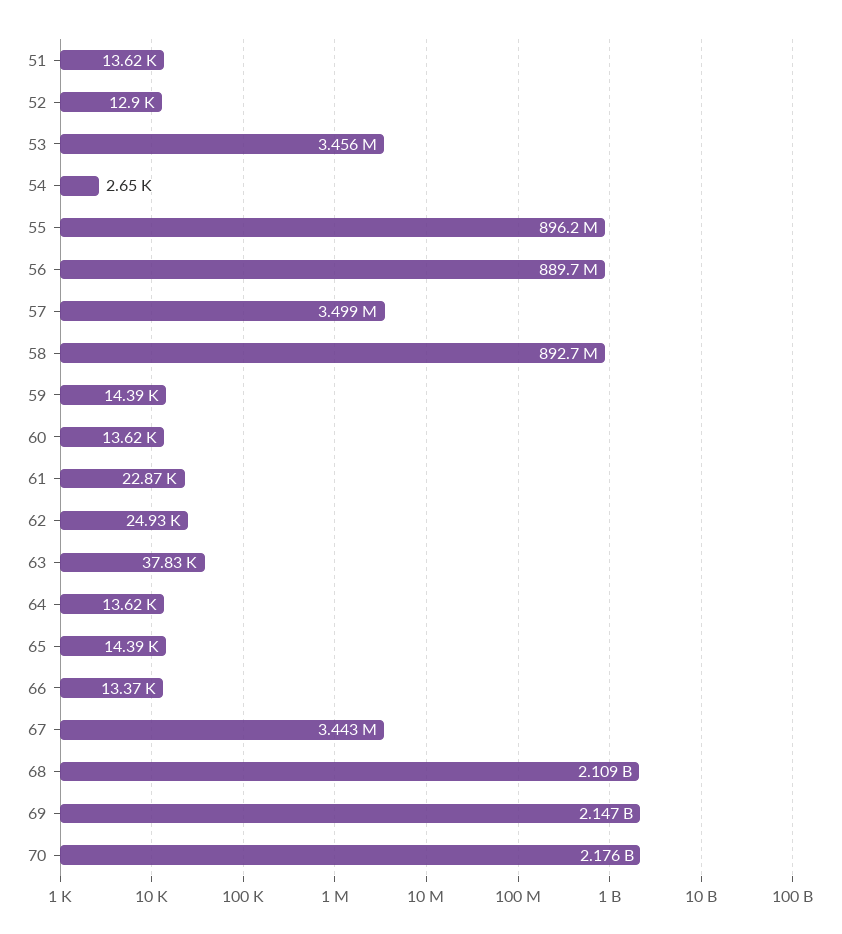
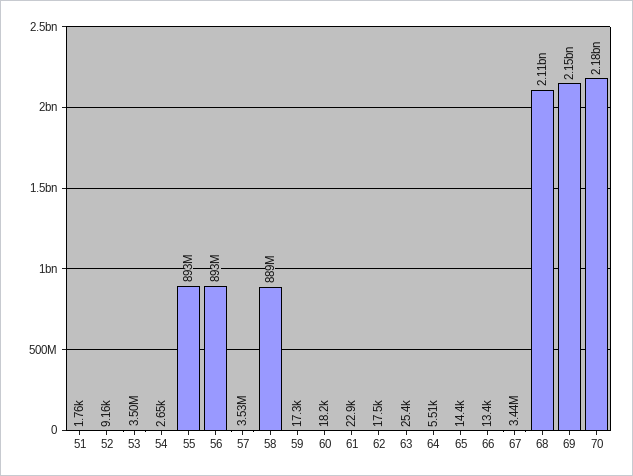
51: 13620 -> 1760
52: 12900 -> 9160
53: 3456000 -> 3500000
55: 896200000 -> 893000000
56: 889700000 -> 893000000
57: 3499000 -> 3530000
58: 892700000 -> 889000000
59: 14390 -> 17300
60: 13620 -> 18200
62: 24930 -> 17500
63: 37830 -> 25400
64: 13620 -> 5510

